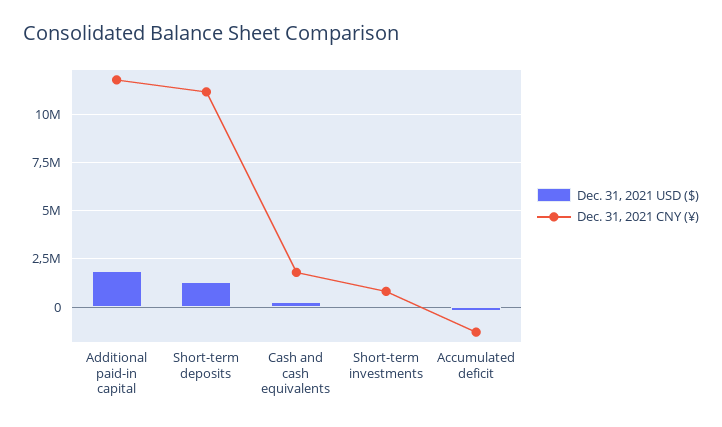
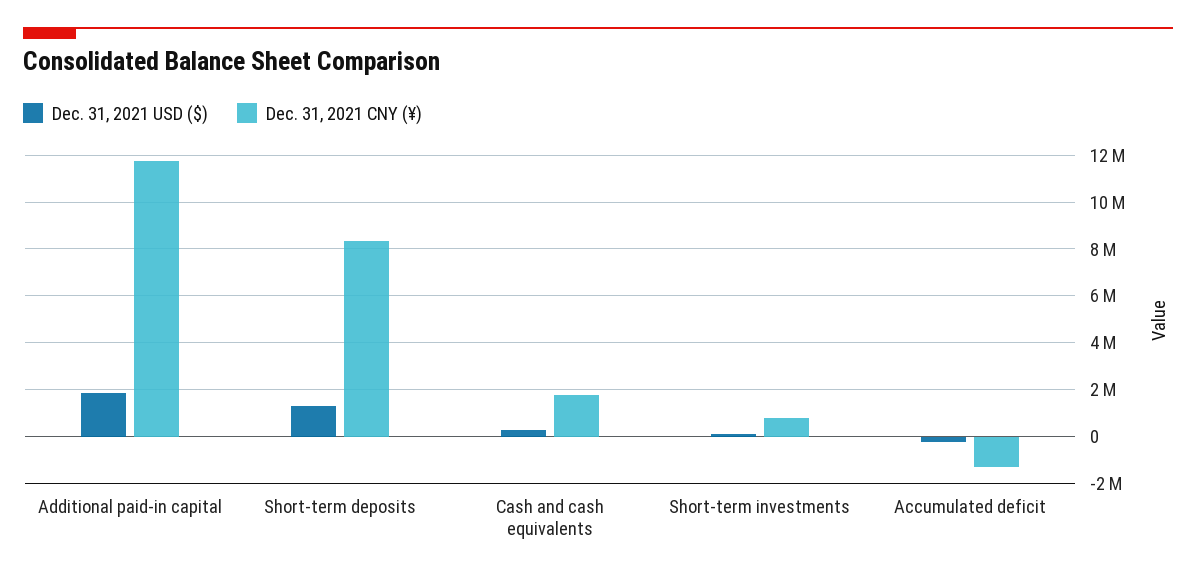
Dec. 31, 2021 CNY (¥), Short-term deposits: 11000000 -> 8500000

